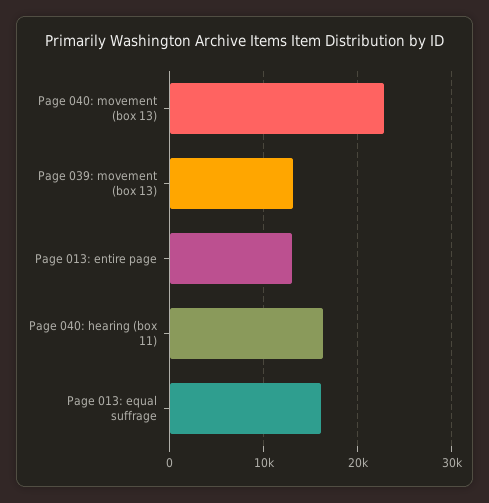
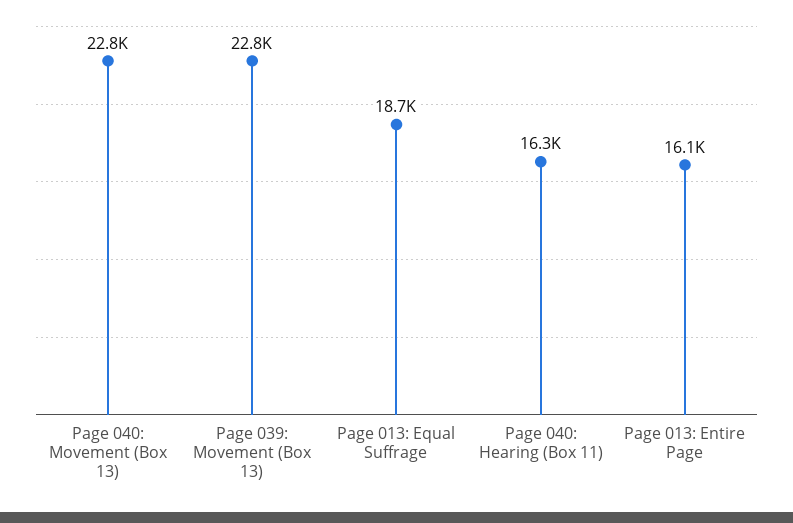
Page 039: movement (box 13): 13000 -> 22800
Page 013: entire page: 13000 -> 16100
Page 013: equal suffrage: 16000 -> 18700

